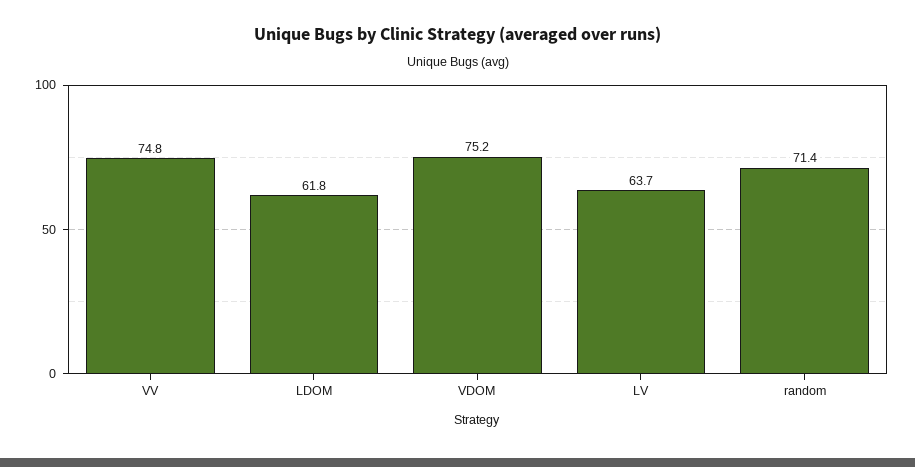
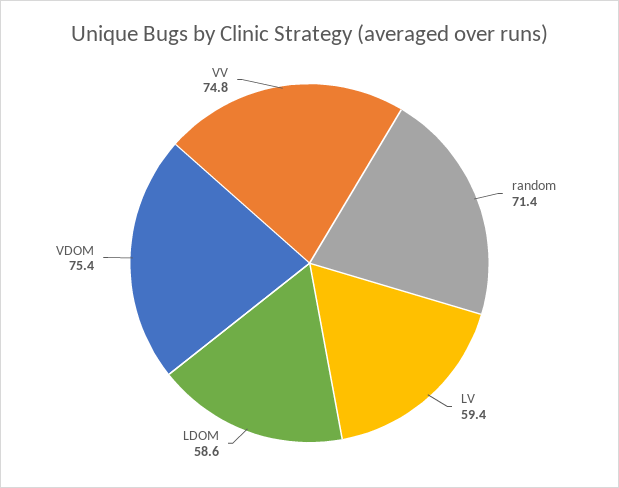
LDOM: 61.8 -> 58.6
VDOM: 75.2 -> 75.4
LV: 63.7 -> 59.4

